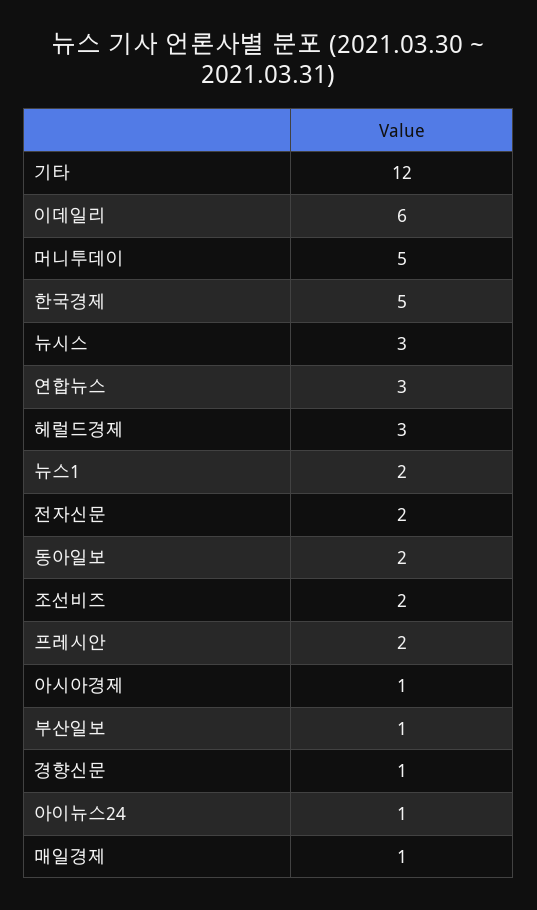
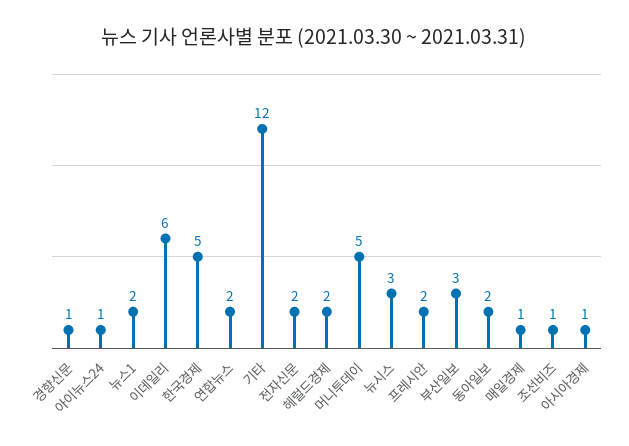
연합뉴스: 3 -> 2
헤럴드경제: 3 -> 2
조선비즈: 2 -> 1
부산일보: 1 -> 3

